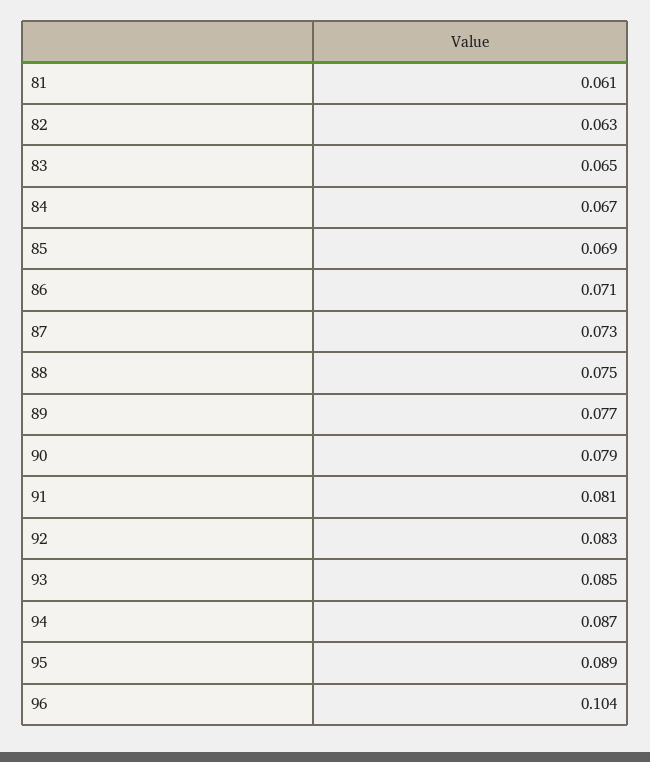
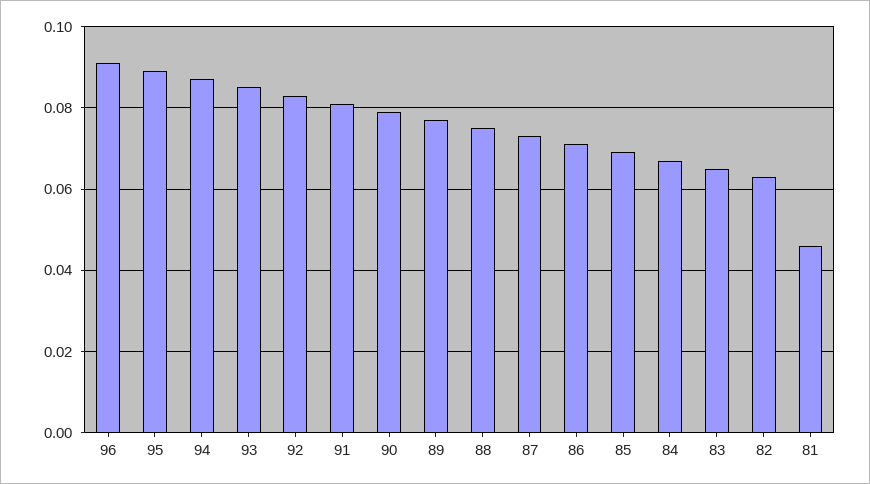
81: 0.061 -> 0.045
96: 0.104 -> 0.09

